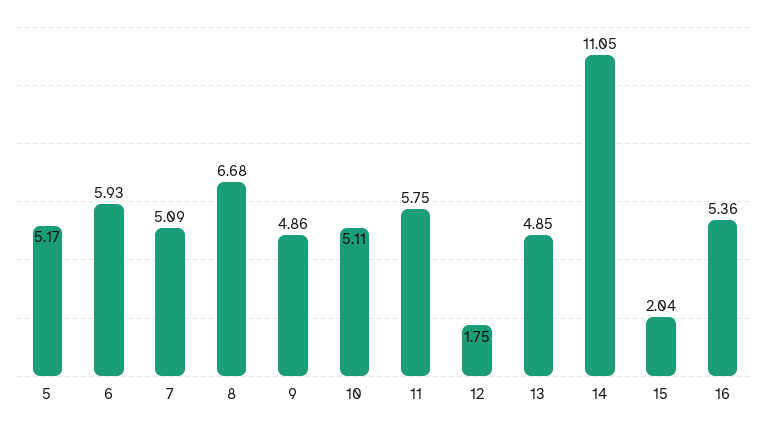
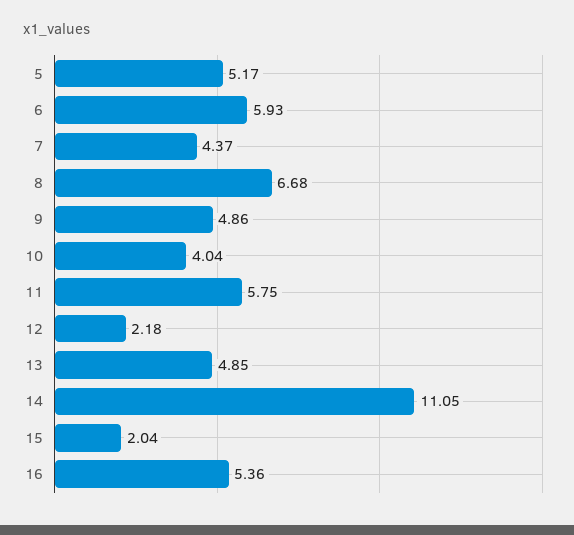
7: 5.09 -> 4.37
10: 5.11 -> 4.04
12: 1.75 -> 2.18

